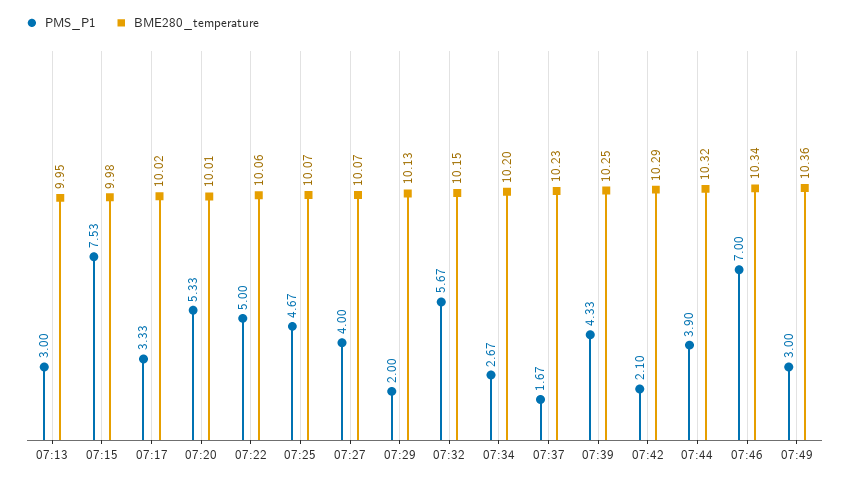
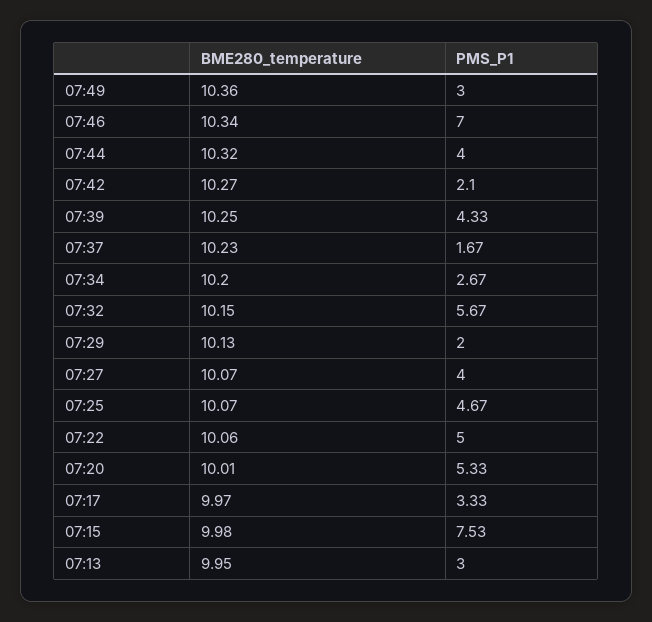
BME280_temperature, 07:17: 10.02 -> 9.97
BME280_temperature, 07:42: 10.29 -> 10.27
PMS_P1, 07:44: 3.9 -> 4

